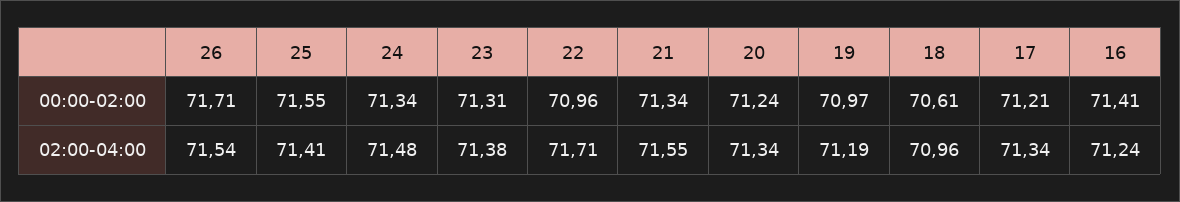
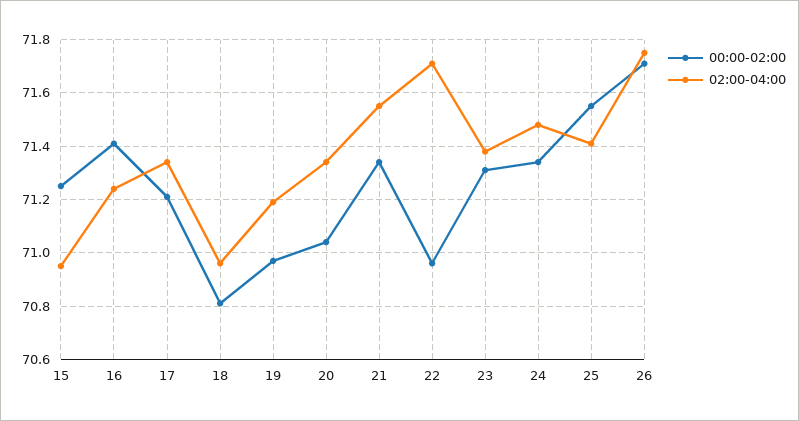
00:00-02:00, 20: 71.24 -> 71.05
00:00-02:00, 18: 70.61 -> 70.8
02:00-04:00, 26: 71.54 -> 71.75
00:00-02:00, 15: none -> 71.25
02:00-04:00, 15: none -> 70.95

